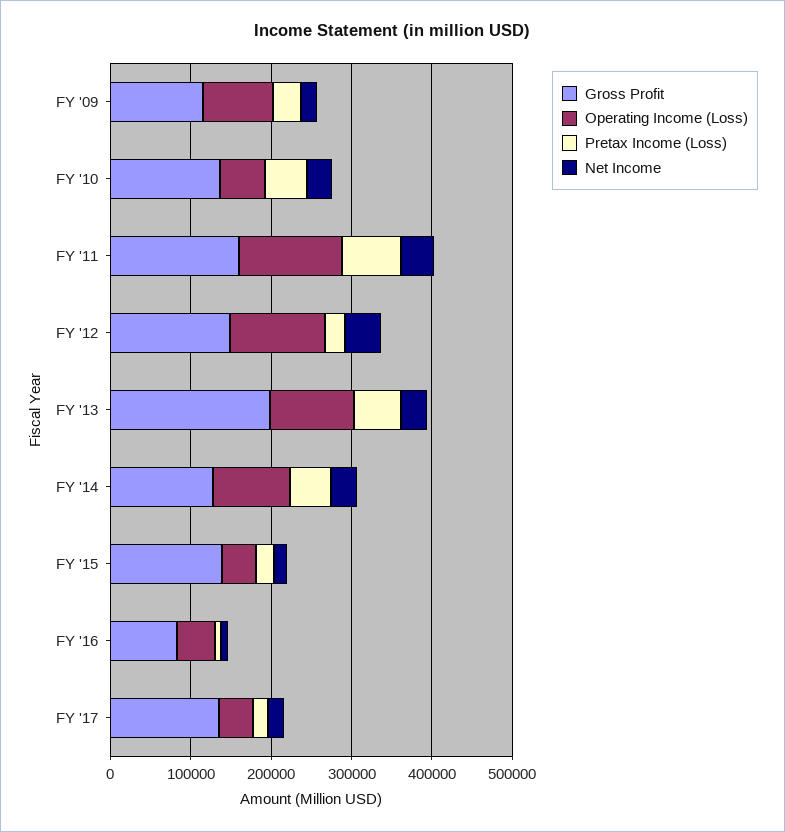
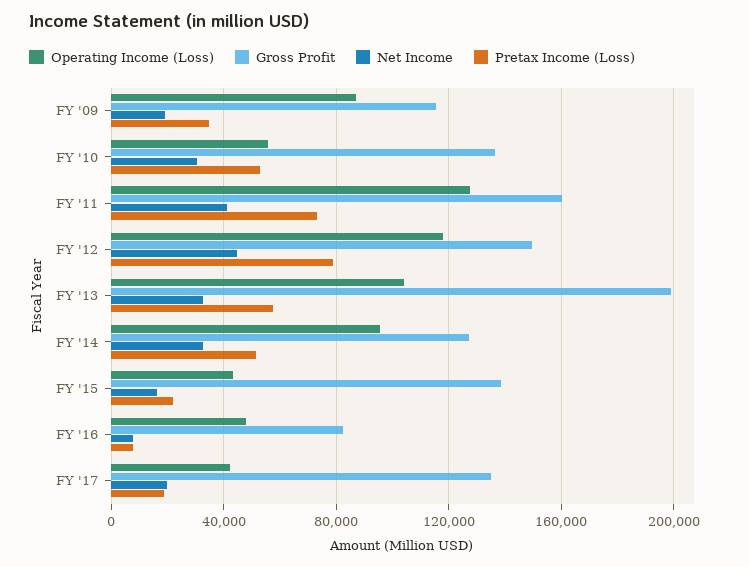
Pretax Income (Loss), FY '12: 20000 -> 80000

